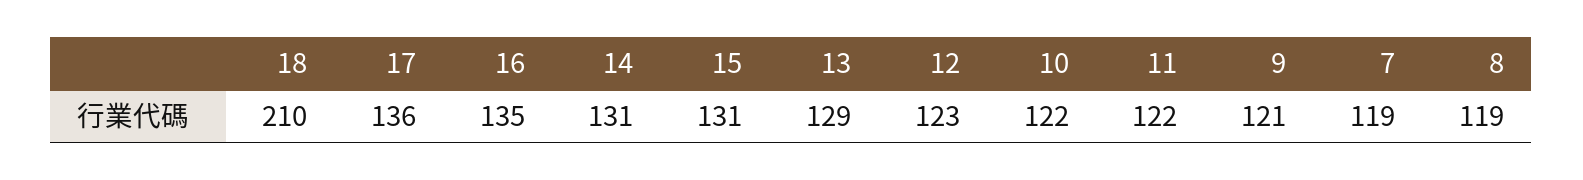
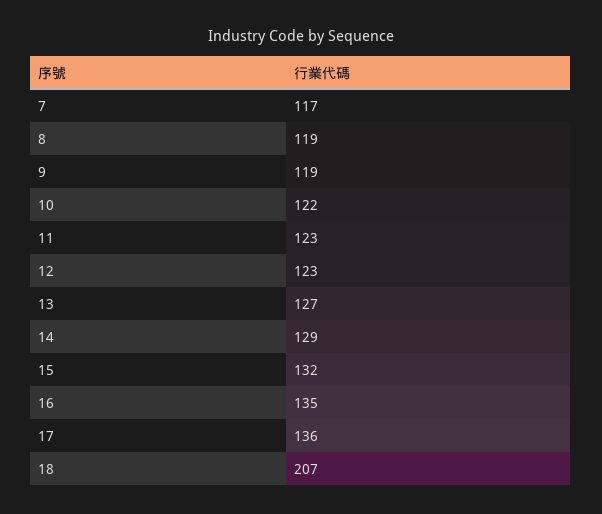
18: 210 -> 207
14: 131 -> 129
15: 131 -> 132
13: 129 -> 127
11: 122 -> 123
9: 121 -> 119
7: 119 -> 117

